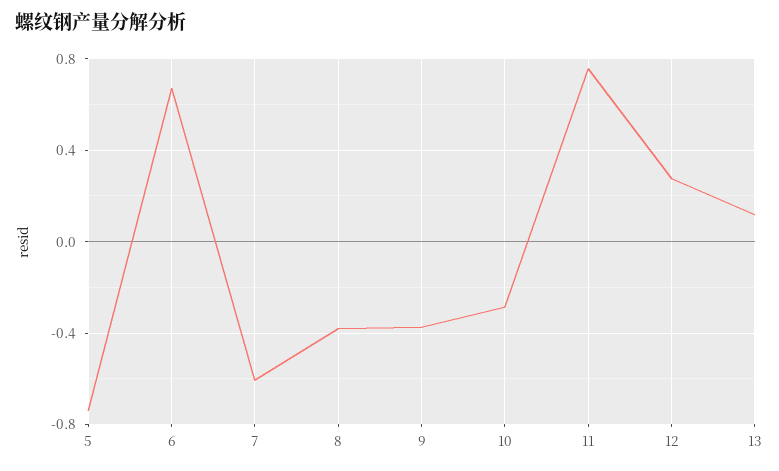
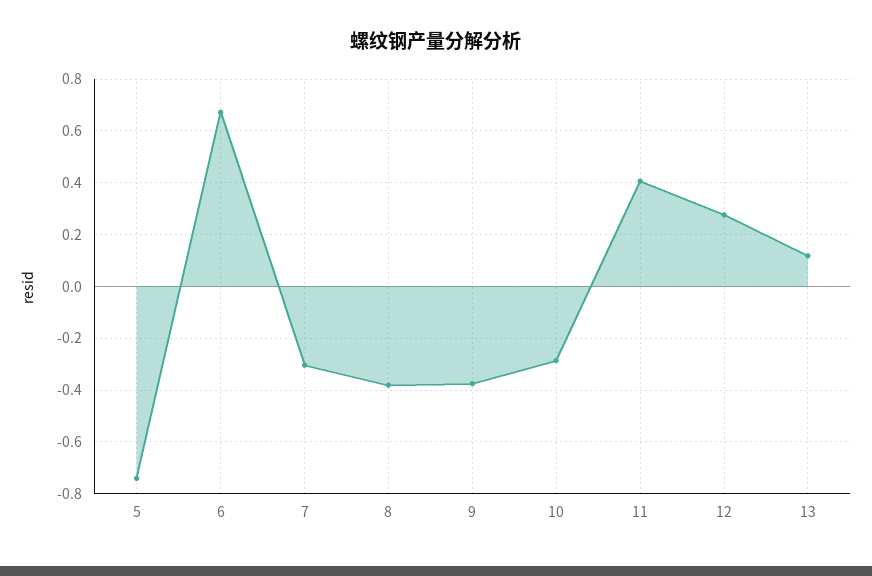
7: -0.6 -> -0.3
11: 0.75 -> 0.4

